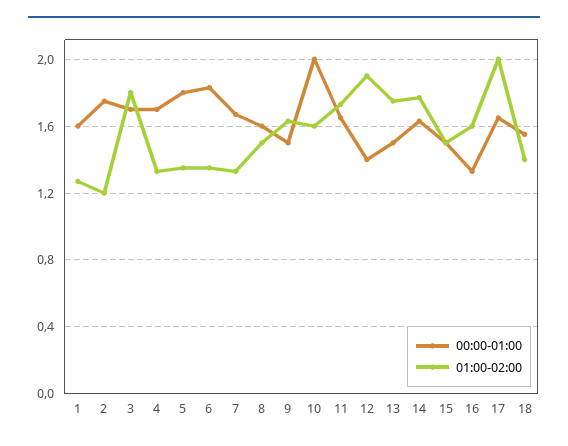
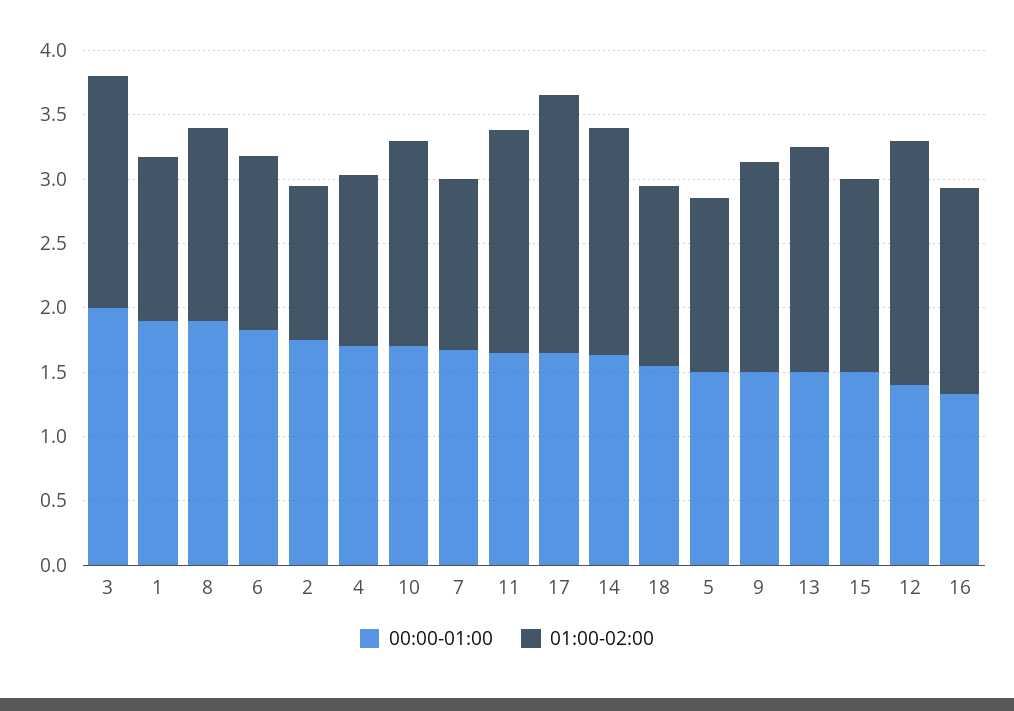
00:00-01:00, 1: 1.6 -> 1.9
00:00-01:00, 3: 1.7 -> 2
00:00-01:00, 5: 1.8 -> 1.5
00:00-01:00, 8: 1.6 -> 1.9
00:00-01:00, 10: 2 -> 1.7

